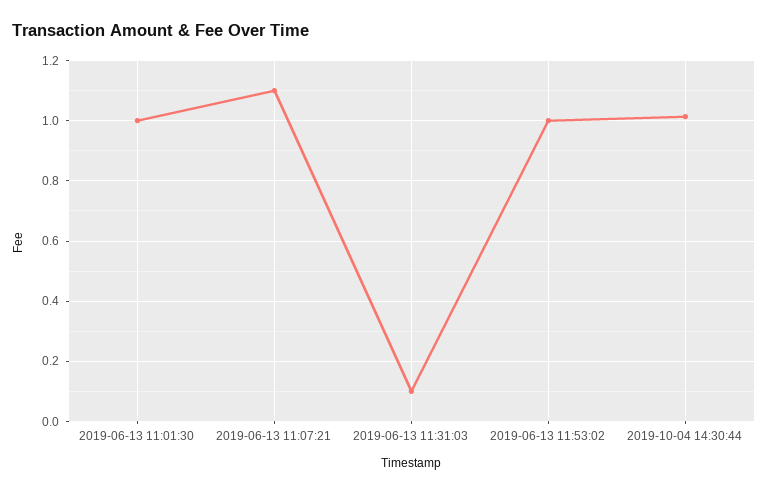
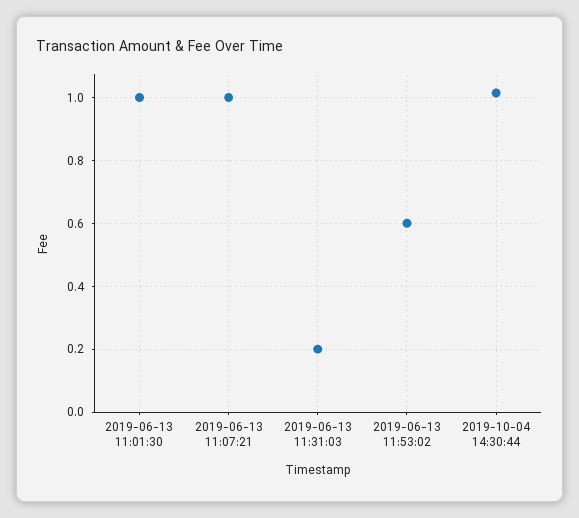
2019-06-13 11:07:21: 1.1 -> 1
2019-06-13 11:31:03: 0.1 -> 0.2
2019-06-13 11:53:02: 1 -> 0.6

